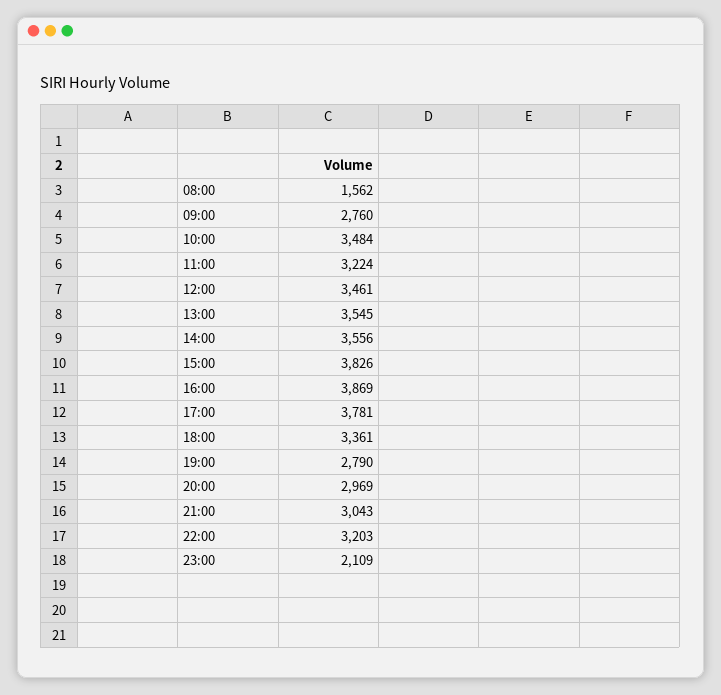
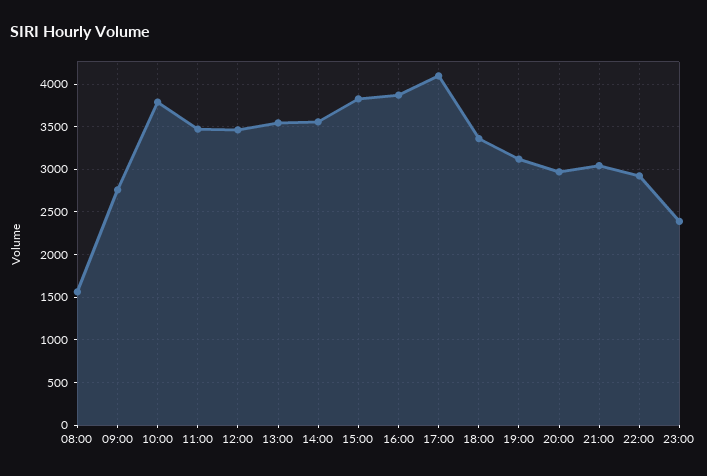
10:00: 3484 -> 3800
11:00: 3224 -> 3500
17:00: 3781 -> 4100
19:00: 2790 -> 3100
22:00: 3203 -> 2900
23:00: 2109 -> 2400

